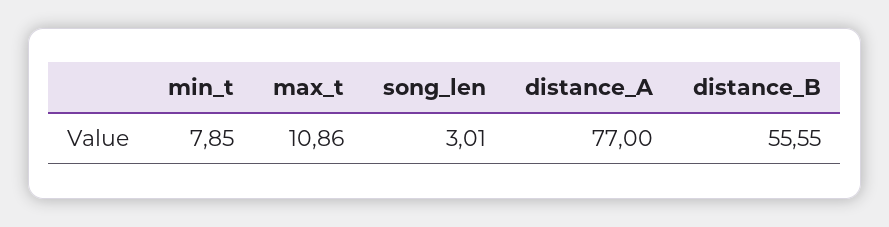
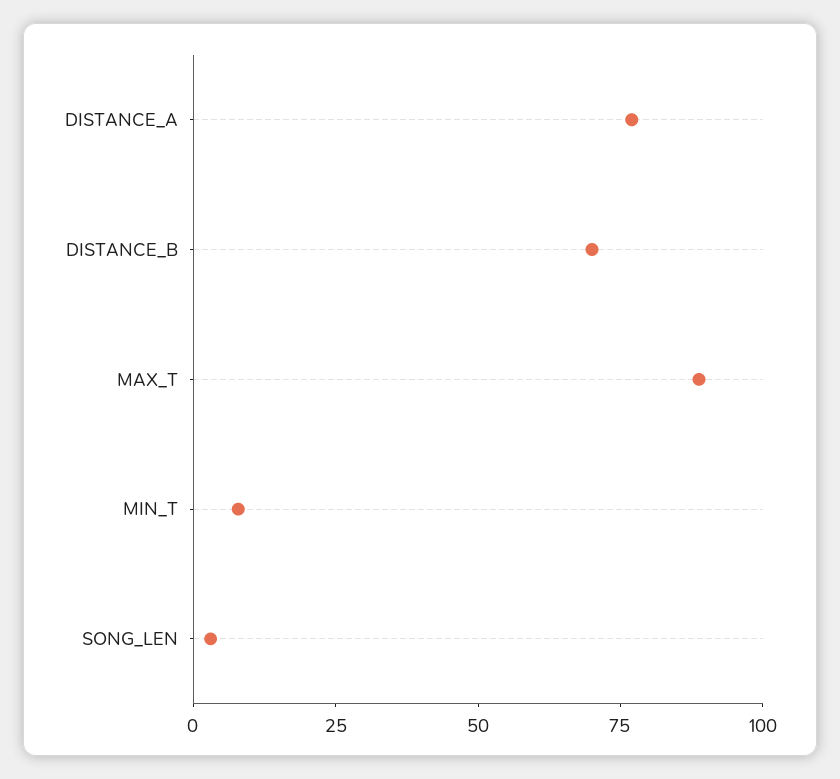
max_t: 10.86 -> 90
distance_B: 55.55 -> 70

